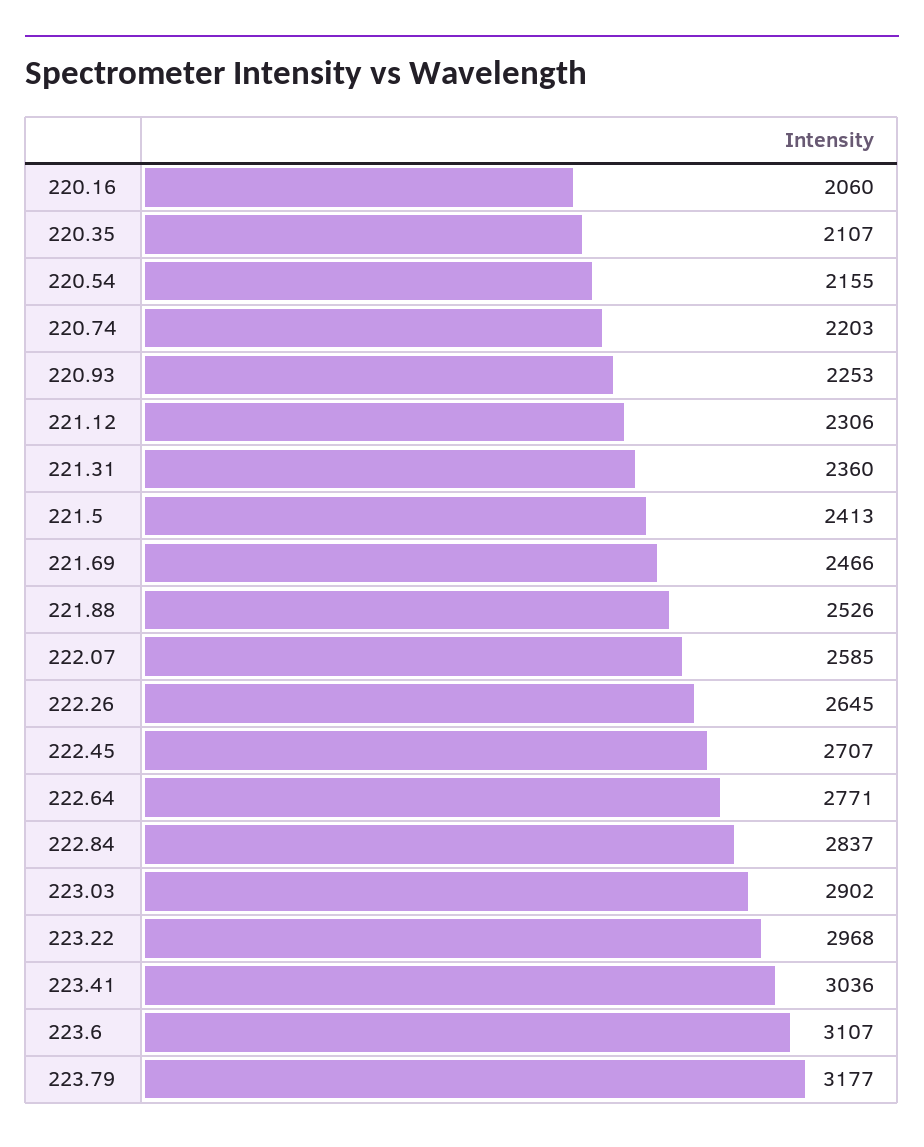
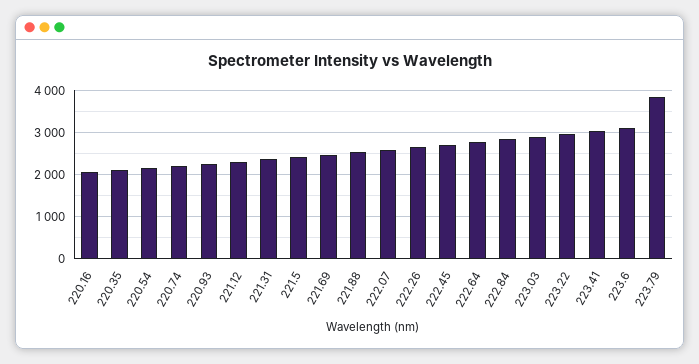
223.79: 3177 -> 3800

